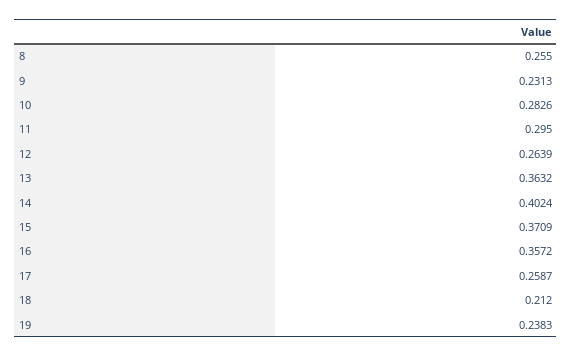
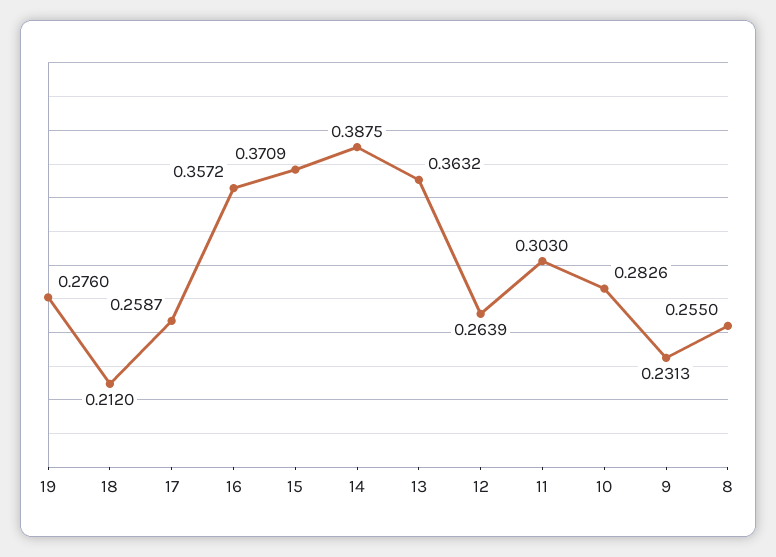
11: 0.295 -> 0.303
14: 0.4024 -> 0.3875
19: 0.2383 -> 0.276

